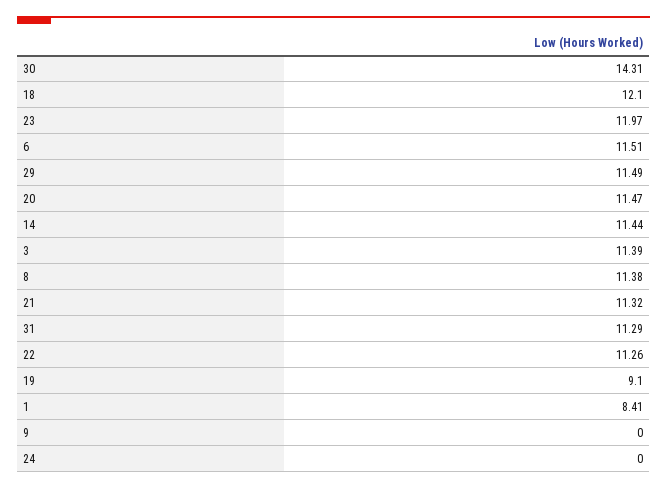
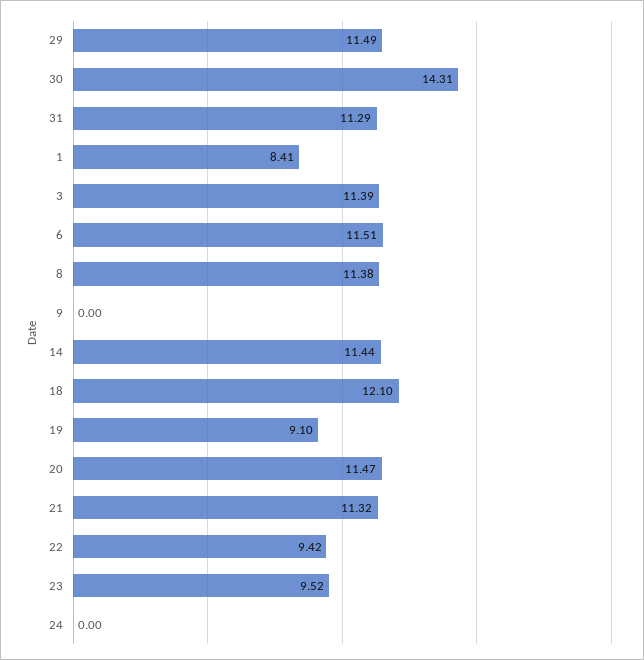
23: 11.97 -> 9.52
22: 11.26 -> 9.42

